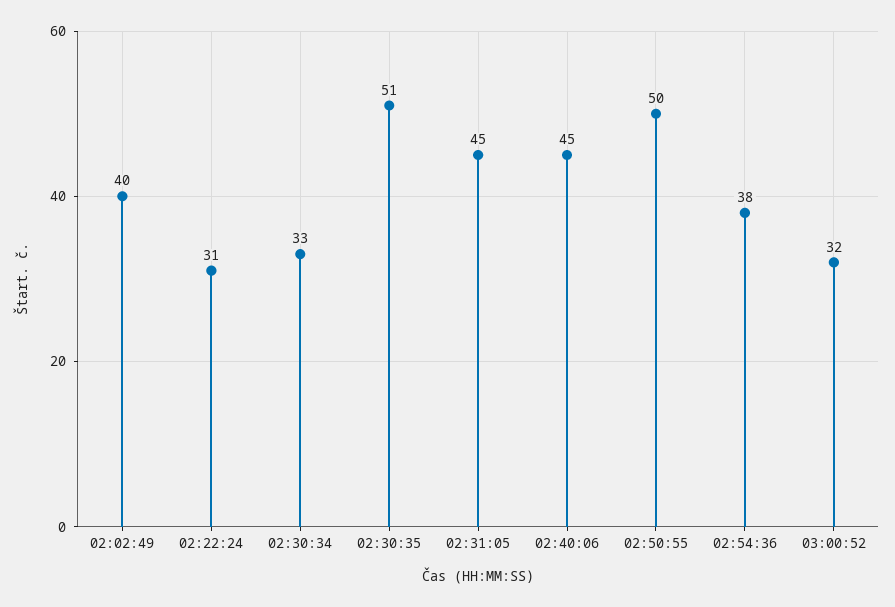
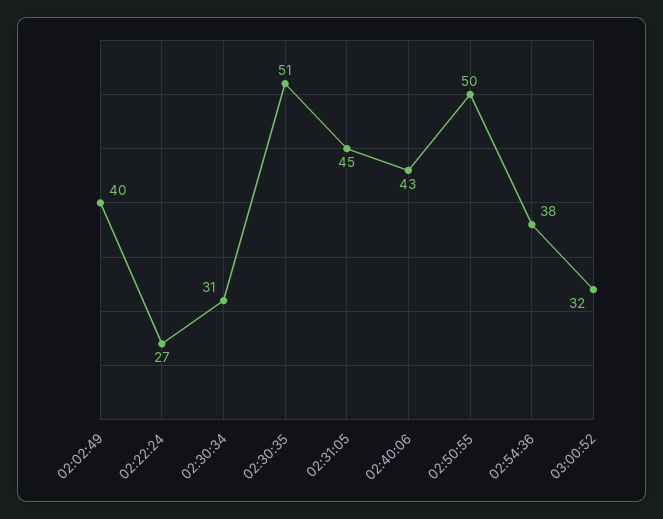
02:22:24: 31 -> 27
02:30:34: 33 -> 31
02:40:06: 45 -> 43

